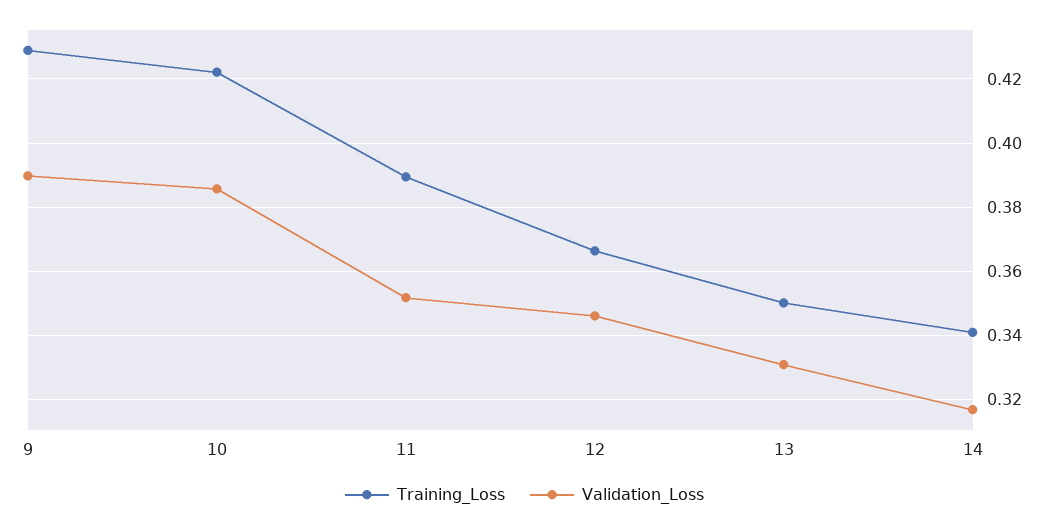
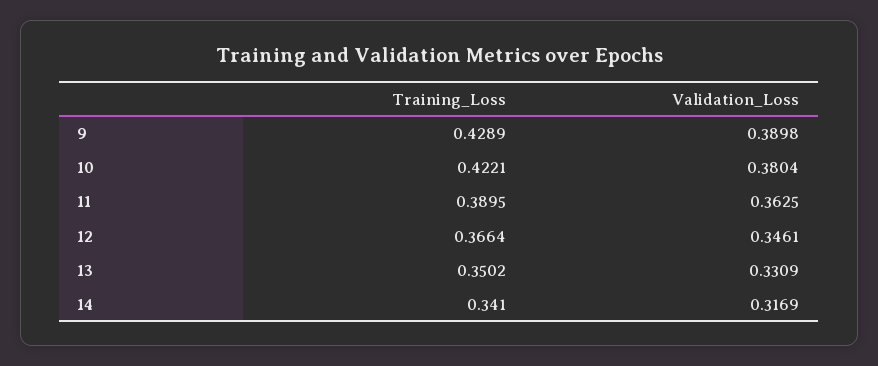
Validation_Loss, 10: 0.386 -> 0.3804
Validation_Loss, 11: 0.352 -> 0.3625

